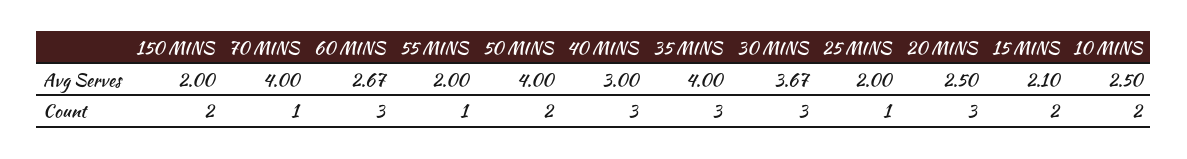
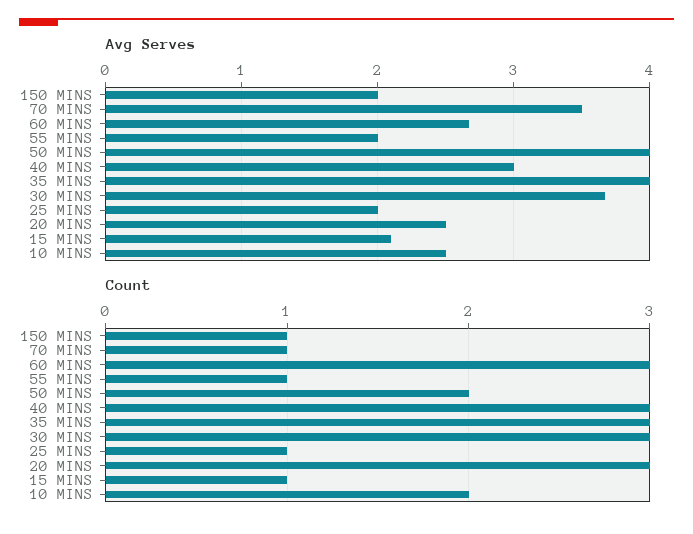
Avg Serves, 70 MINS: 4 -> 3.5
Count, 150 MINS: 2 -> 1
Count, 15 MINS: 2 -> 1

